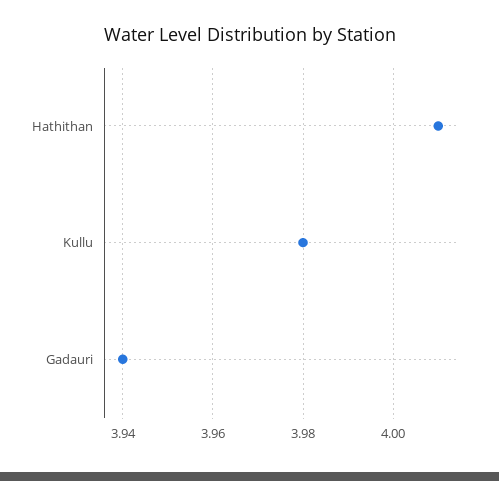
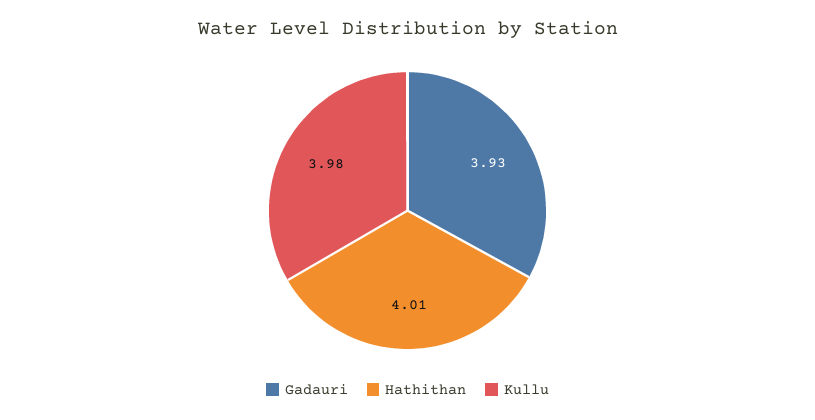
Gadauri: 3.94 -> 3.93

